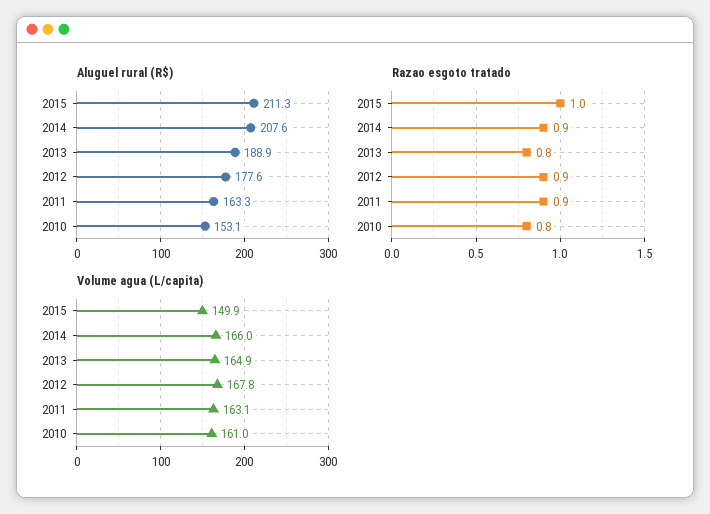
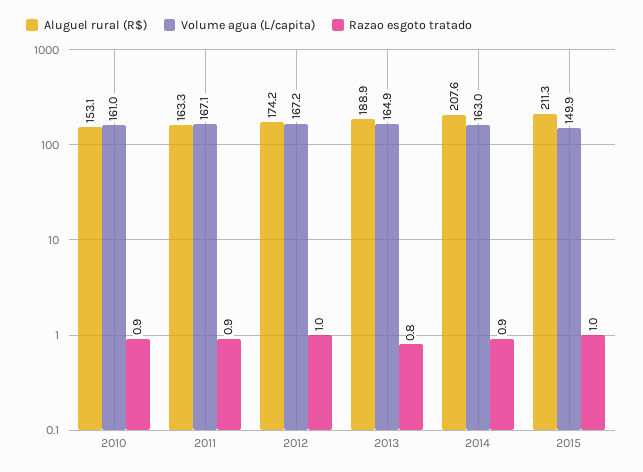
Aluguel rural (R$), 2012: 177.6 -> 174.2
Razao esgoto tratado, 2012: 0.9 -> 1
Razao esgoto tratado, 2010: 0.8 -> 0.9
Volume agua (L/capita), 2014: 166 -> 163
Volume agua (L/capita), 2012: 167.8 -> 167.2
Volume agua (L/capita), 2011: 163.1 -> 167.1

